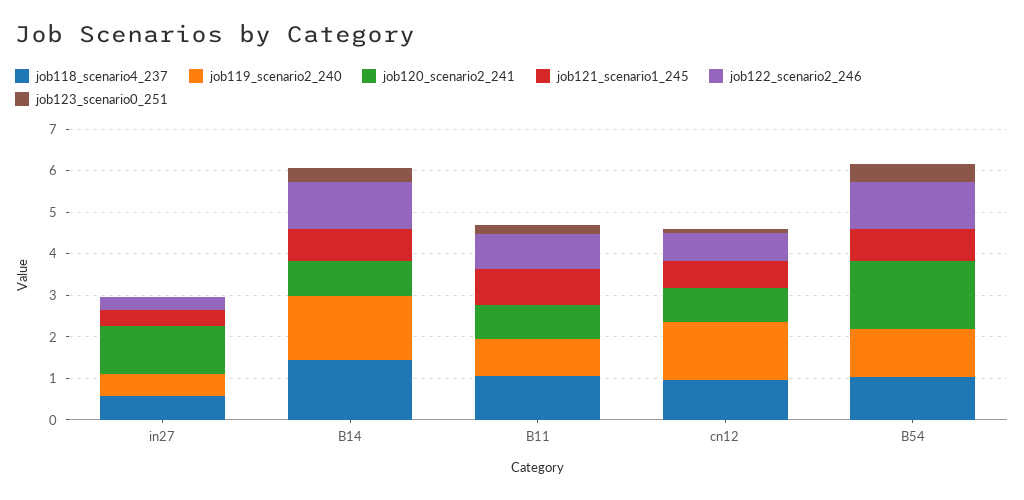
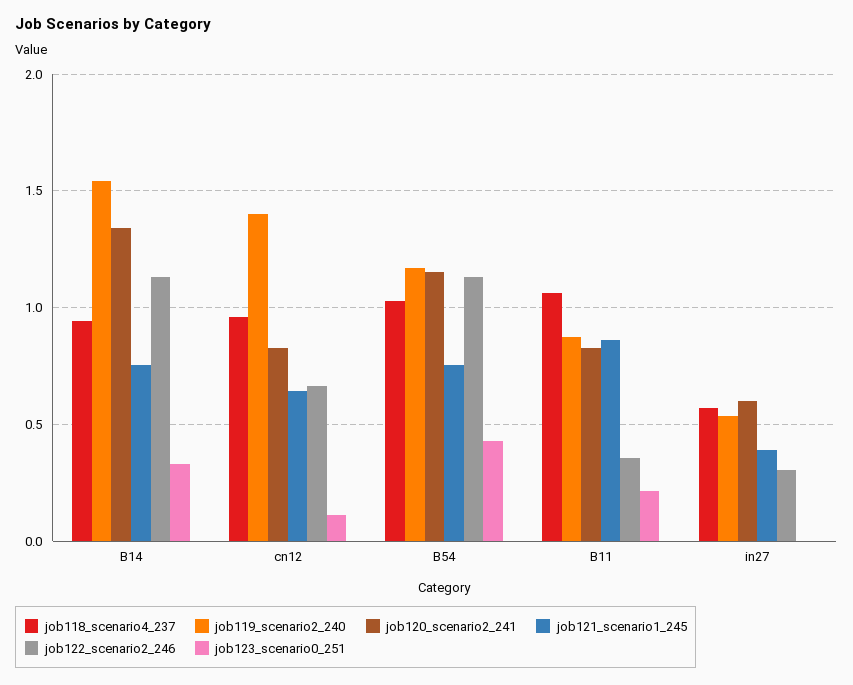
job120_scenario2_241, in27: 1.2 -> 0.6
job118_scenario4_237, B14: 1.4 -> 0.95
job120_scenario2_241, B14: 0.8 -> 1.35
job122_scenario2_246, B11: 0.8 -> 0.35
job120_scenario2_241, B54: 1.6 -> 1.15

